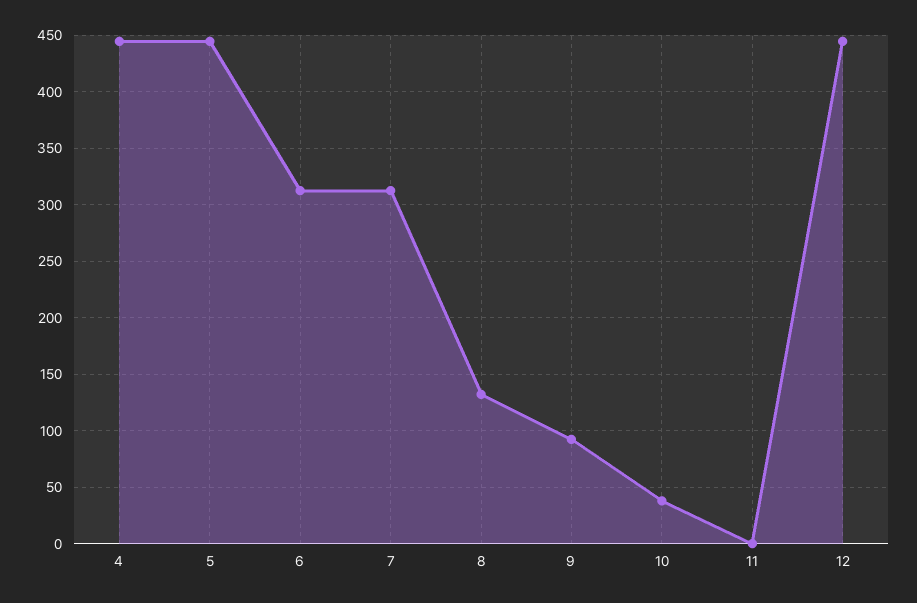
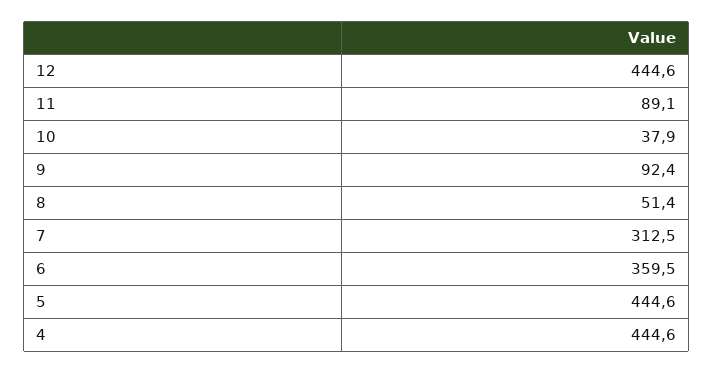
6: 310 -> 359.5
8: 130 -> 51.4
11: 0 -> 89.1

